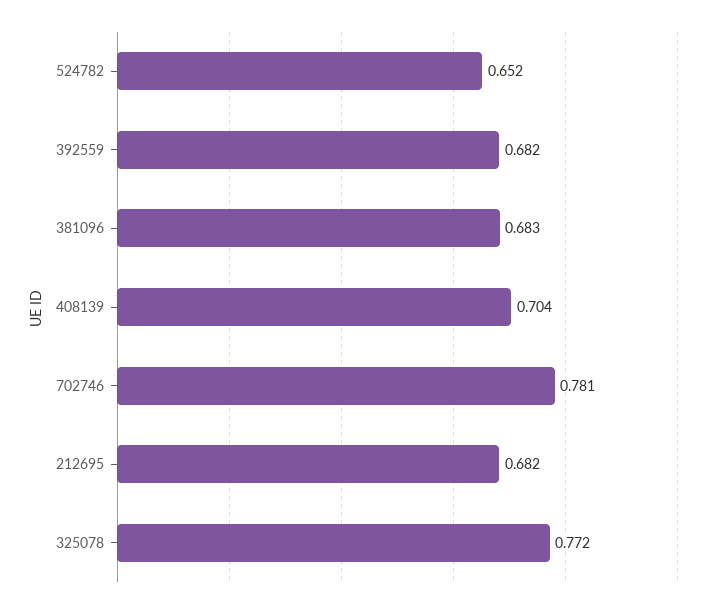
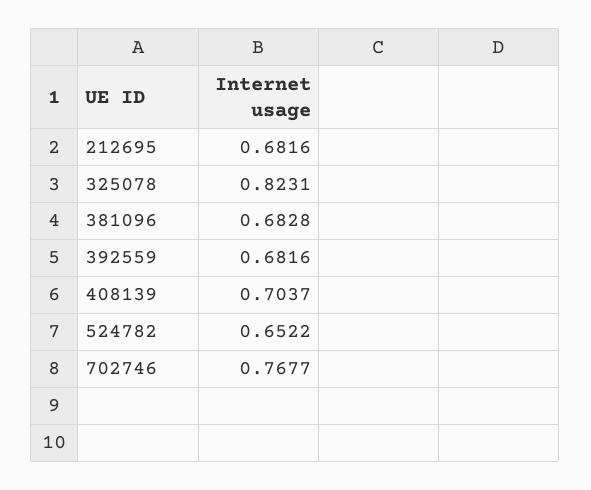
702746: 0.781 -> 0.7677
325078: 0.772 -> 0.8231

